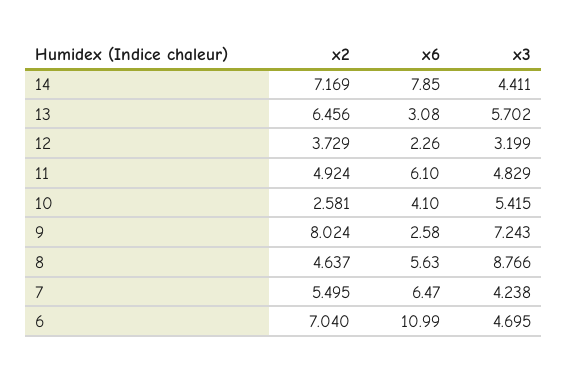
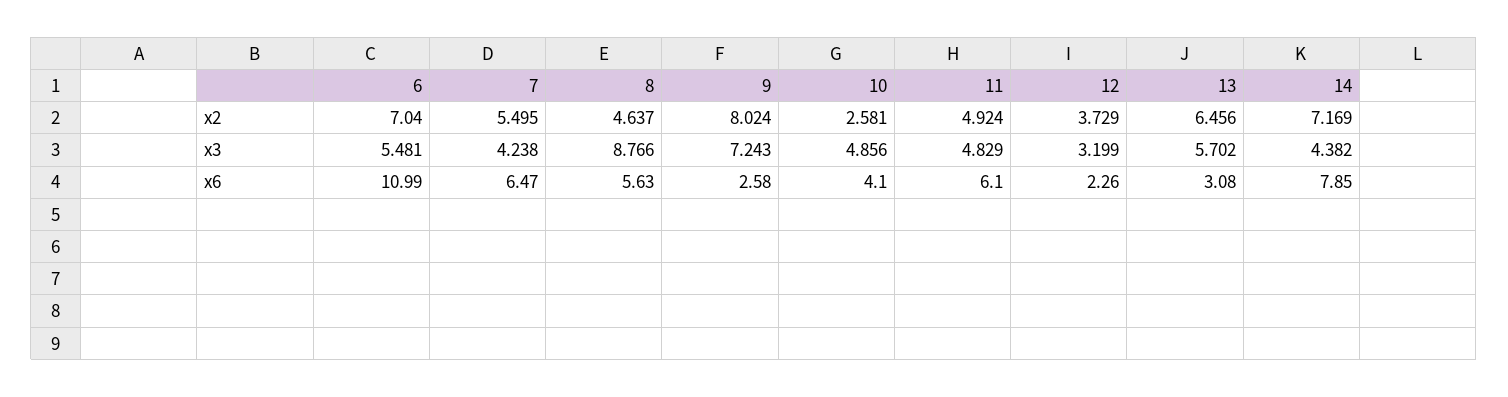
x3, 14: 4.411 -> 4.382
x3, 10: 5.415 -> 4.856
x3, 6: 4.695 -> 5.481

